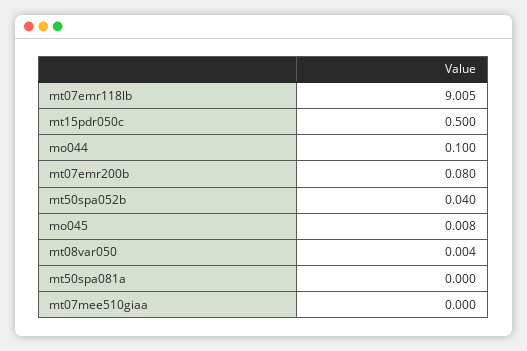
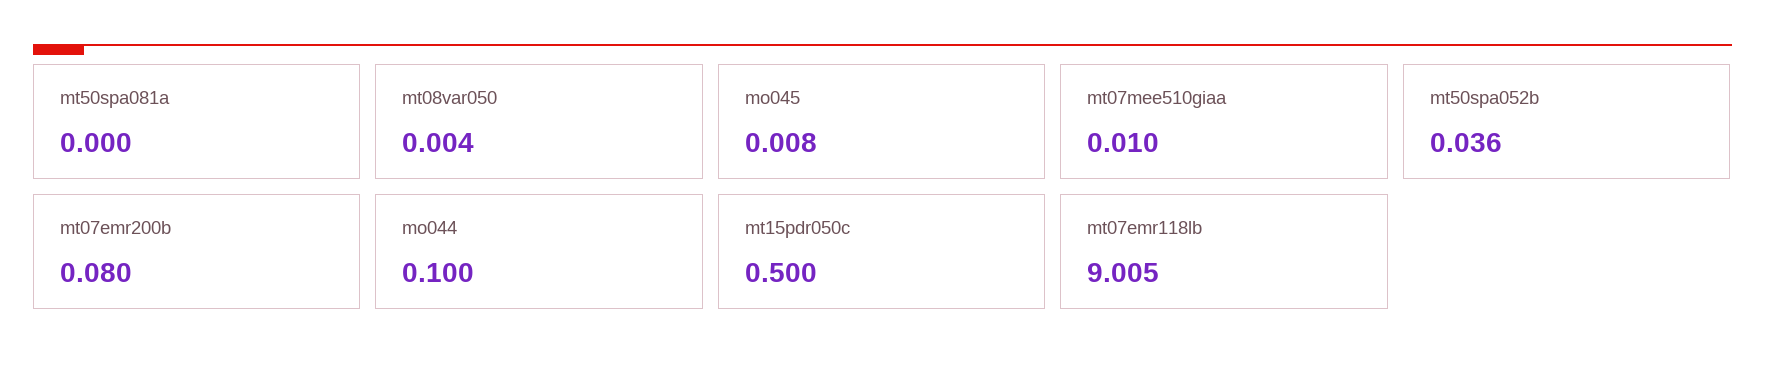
mt50spa052b: 0.04 -> 0.036
mt07mee510giaa: 0 -> 0.01

